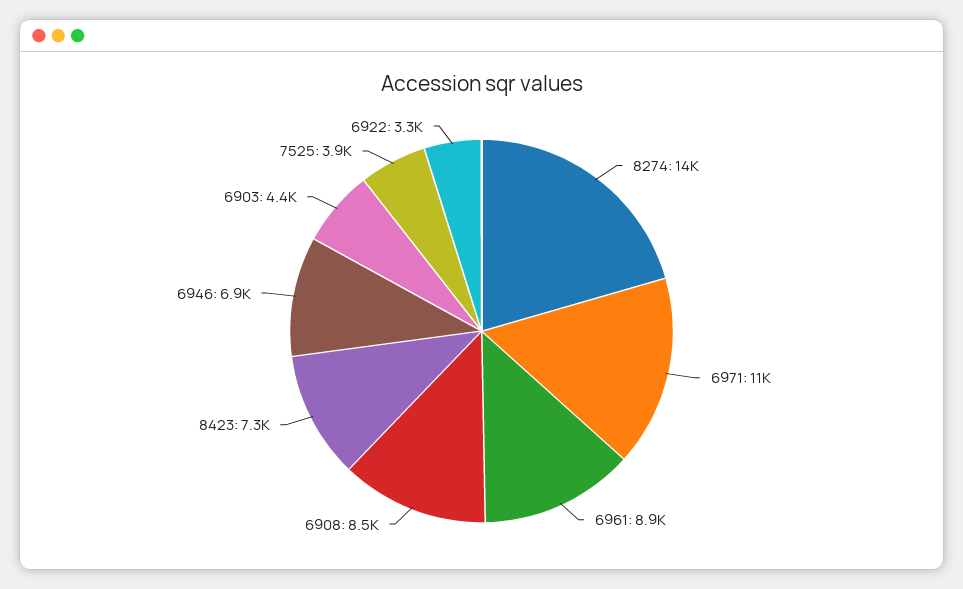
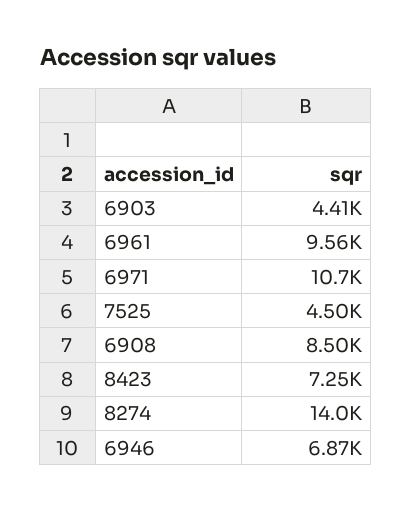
6961: 8900 -> 9560
7525: 3900 -> 4500
6922: 3300 -> none

